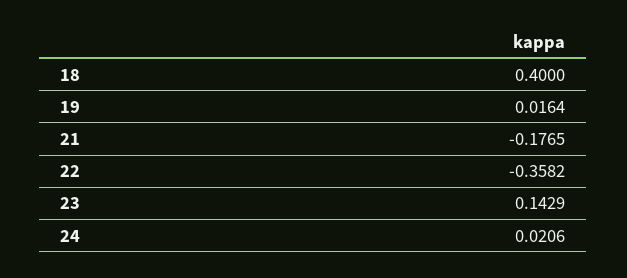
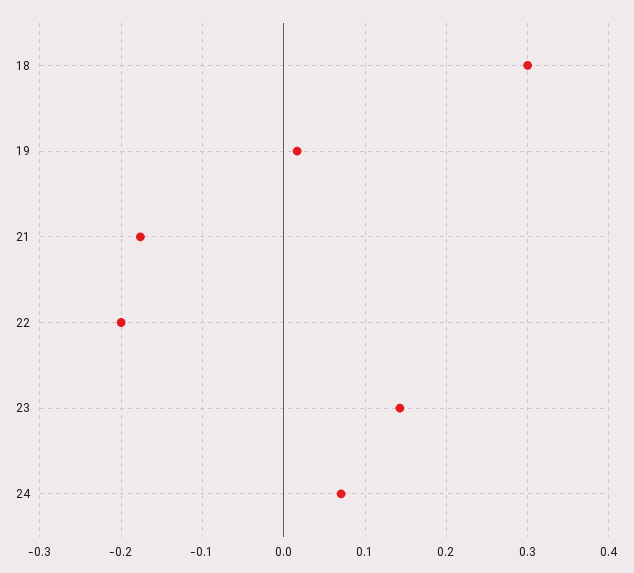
18: 0.4 -> 0.3
22: -0.3582 -> -0.2
24: 0.0206 -> 0.07

